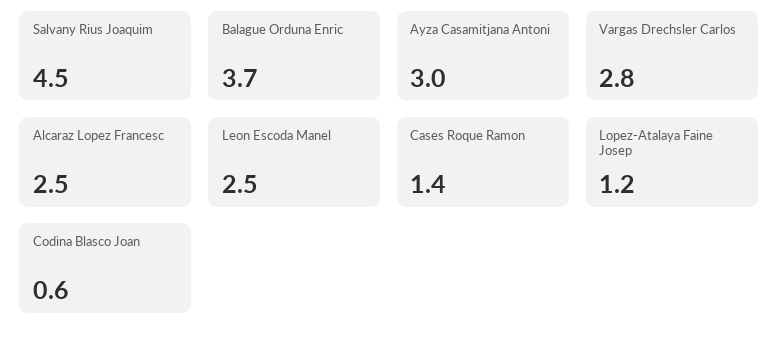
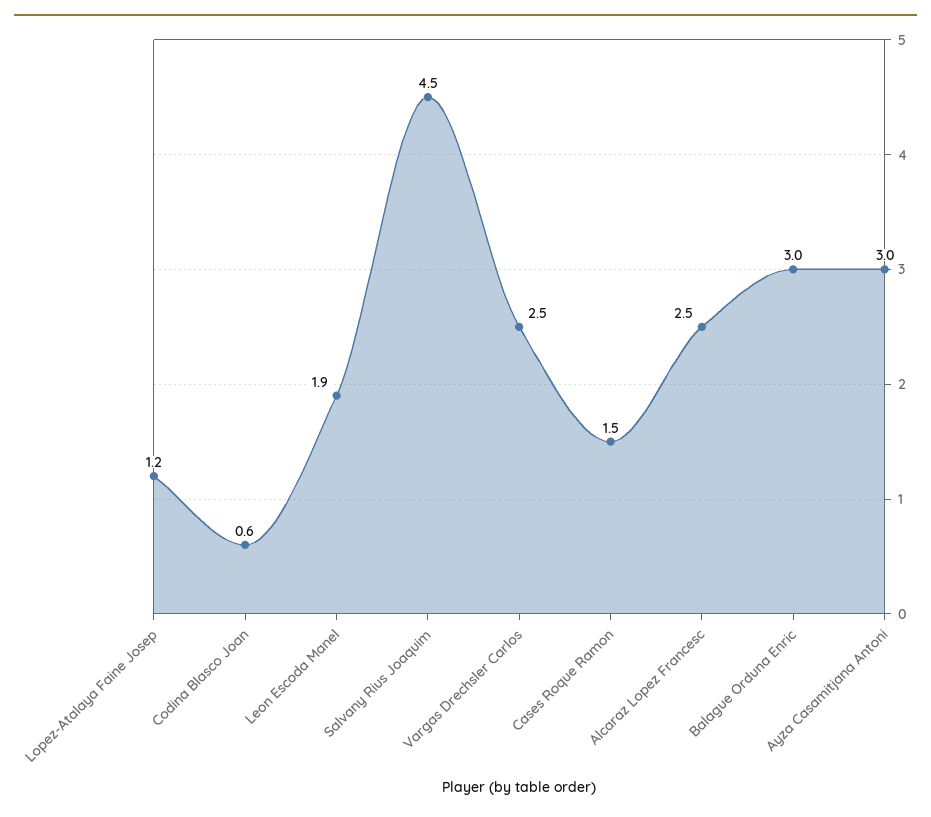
Balague Orduna Enric: 3.7 -> 3
Vargas Drechsler Carlos: 2.8 -> 2.5
Leon Escoda Manel: 2.5 -> 1.9
Cases Roque Ramon: 1.4 -> 1.5

